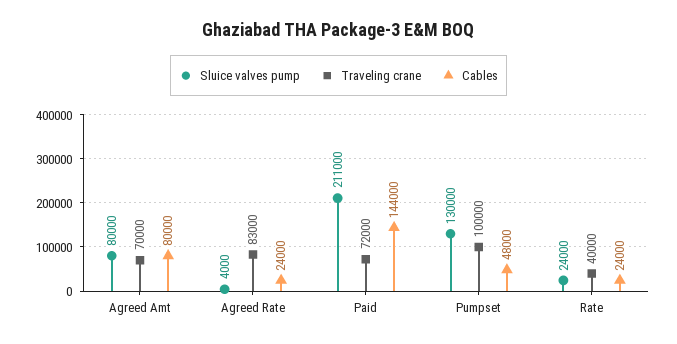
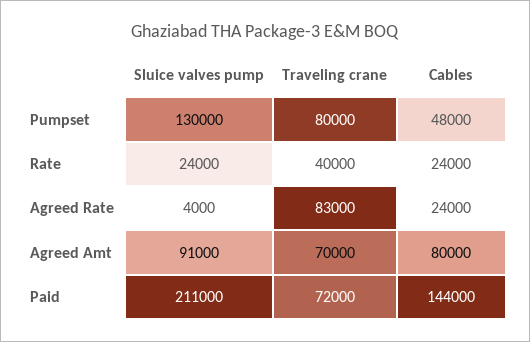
Sluice valves pump, Agreed Amt: 80000 -> 91000
Traveling crane, Pumpset: 100000 -> 80000

